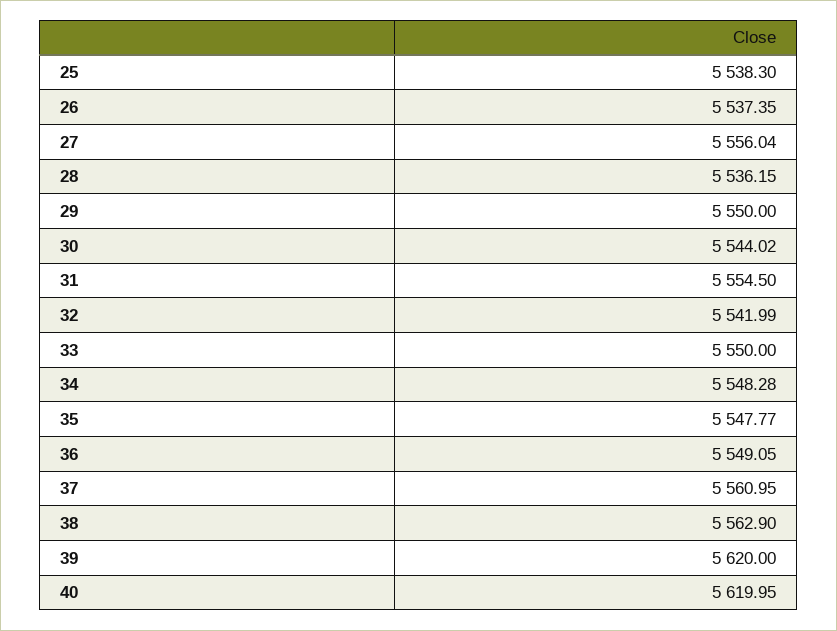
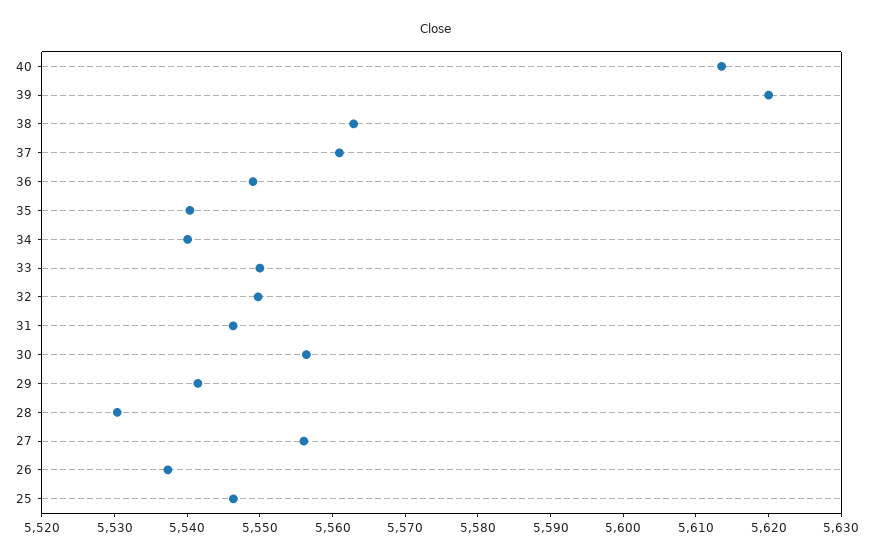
25: 5538.3 -> 5546
28: 5536.15 -> 5530
29: 5550 -> 5542
30: 5544.02 -> 5556
31: 5554.5 -> 5546
32: 5541.99 -> 5550
34: 5548.28 -> 5540
35: 5547.77 -> 5540
40: 5619.95 -> 5614

